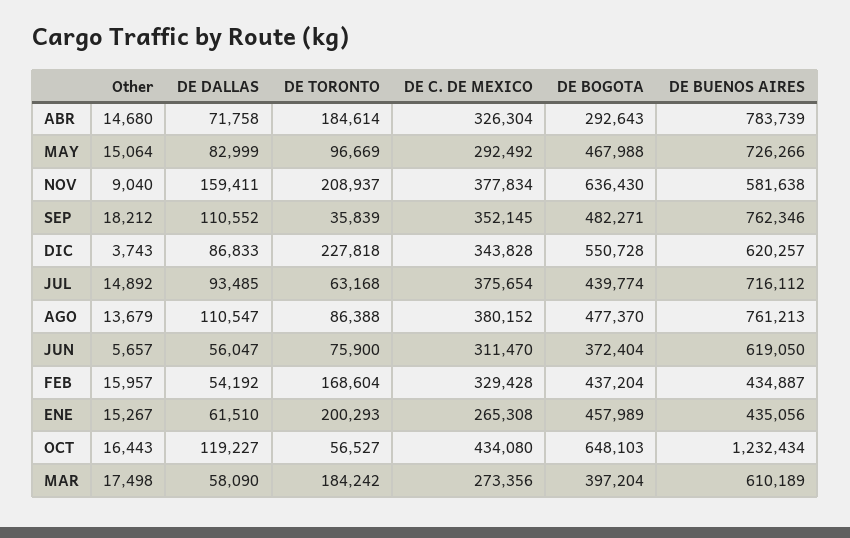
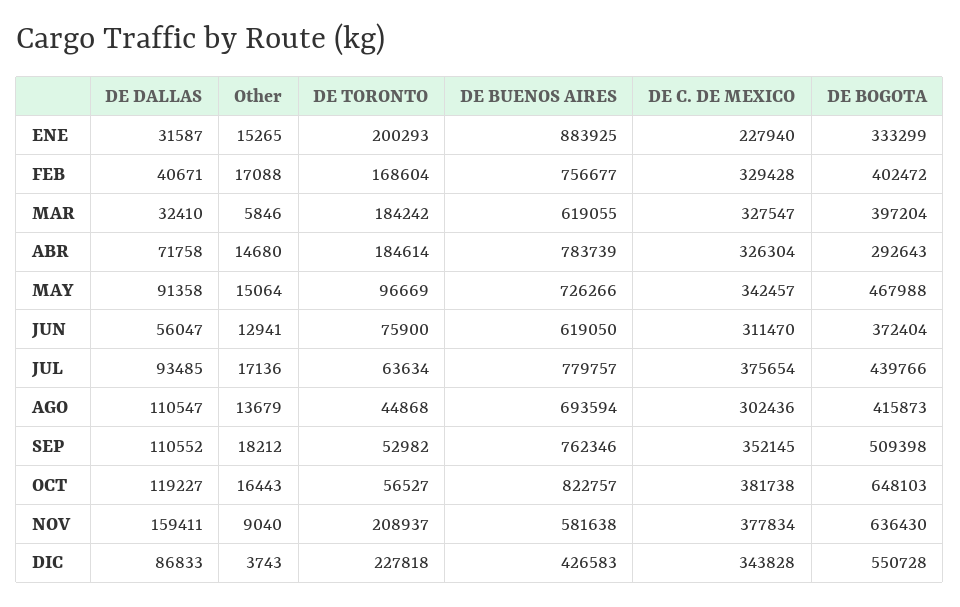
DE DALLAS, MAY: 82999 -> 91358
DE C. DE MEXICO, MAY: 292492 -> 342457
DE TORONTO, SEP: 35839 -> 52982
DE BOGOTA, SEP: 482271 -> 509398
DE BUENOS AIRES, DIC: 620257 -> 426583
Other, JUL: 14892 -> 17136
DE TORONTO, JUL: 63168 -> 63634
DE BOGOTA, JUL: 439774 -> 439766
DE BUENOS AIRES, JUL: 716112 -> 779757
DE TORONTO, AGO: 86388 -> 44868
DE C. DE MEXICO, AGO: 380152 -> 302436
DE BOGOTA, AGO: 477370 -> 415873
DE BUENOS AIRES, AGO: 761213 -> 693594
Other, JUN: 5657 -> 12941
Other, FEB: 15957 -> 17088
DE DALLAS, FEB: 54192 -> 40671
DE BOGOTA, FEB: 437204 -> 402472
DE BUENOS AIRES, FEB: 434887 -> 756677
Other, ENE: 15267 -> 15265
DE DALLAS, ENE: 61510 -> 31587
DE C. DE MEXICO, ENE: 265308 -> 227940
DE BOGOTA, ENE: 457989 -> 333299
DE BUENOS AIRES, ENE: 435056 -> 883925
DE C. DE MEXICO, OCT: 434080 -> 381738
DE BUENOS AIRES, OCT: 1232434 -> 822757
Other, MAR: 17498 -> 5846
DE DALLAS, MAR: 58090 -> 32410
DE C. DE MEXICO, MAR: 273356 -> 327547
DE BUENOS AIRES, MAR: 610189 -> 619055

